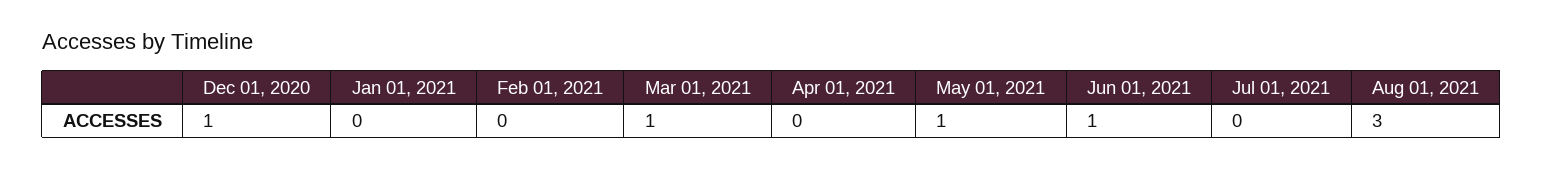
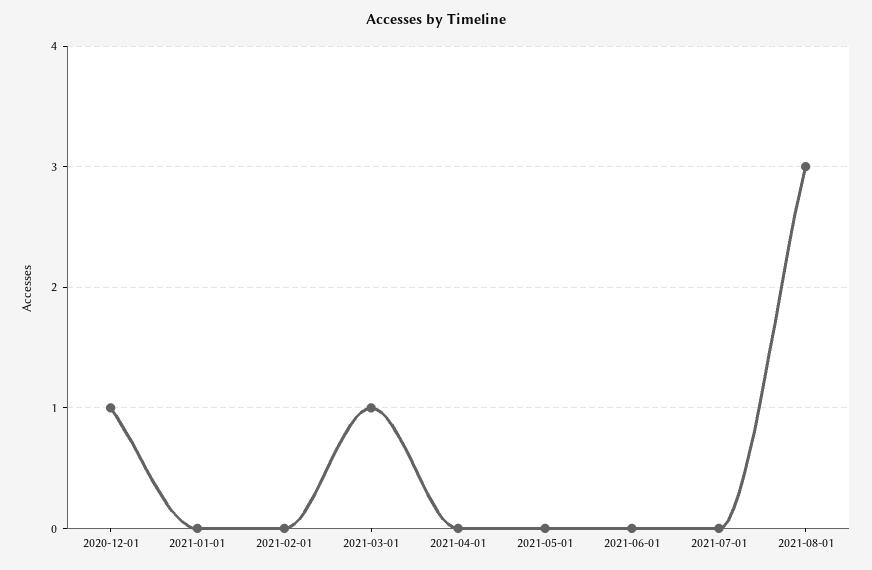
May 01, 2021: 1 -> 0
Jun 01, 2021: 1 -> 0

